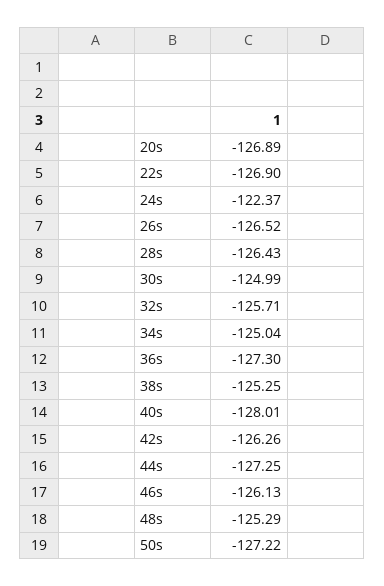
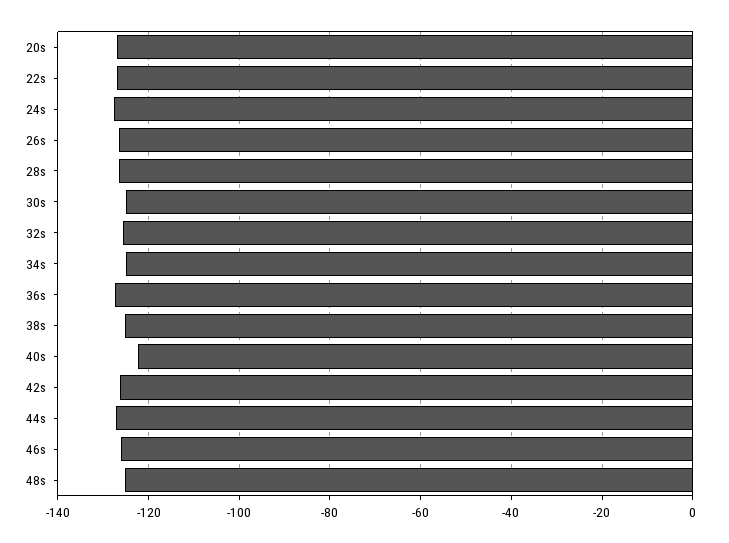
24s: -122.37 -> -128
40s: -128.01 -> -122
50s: -127.22 -> none

